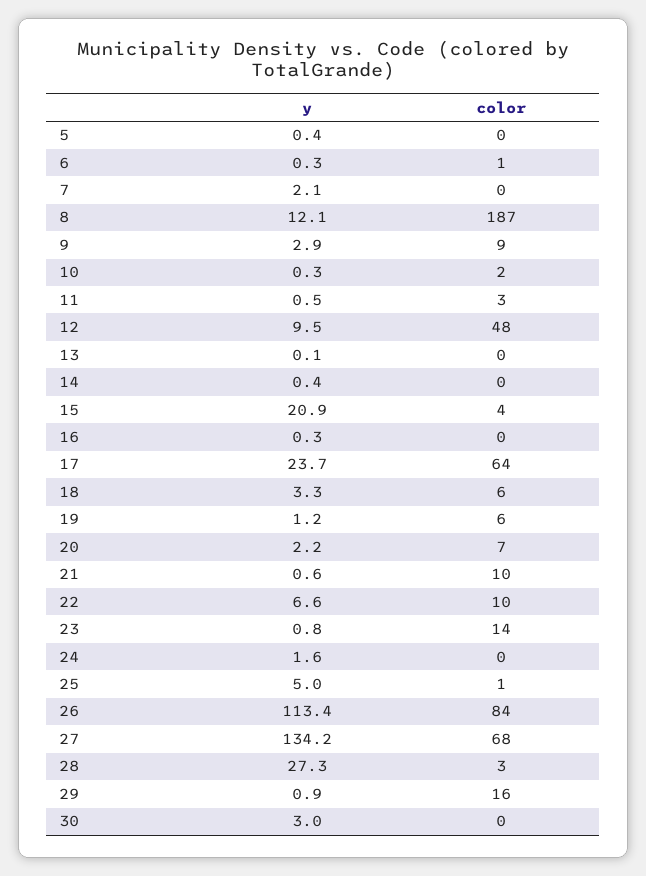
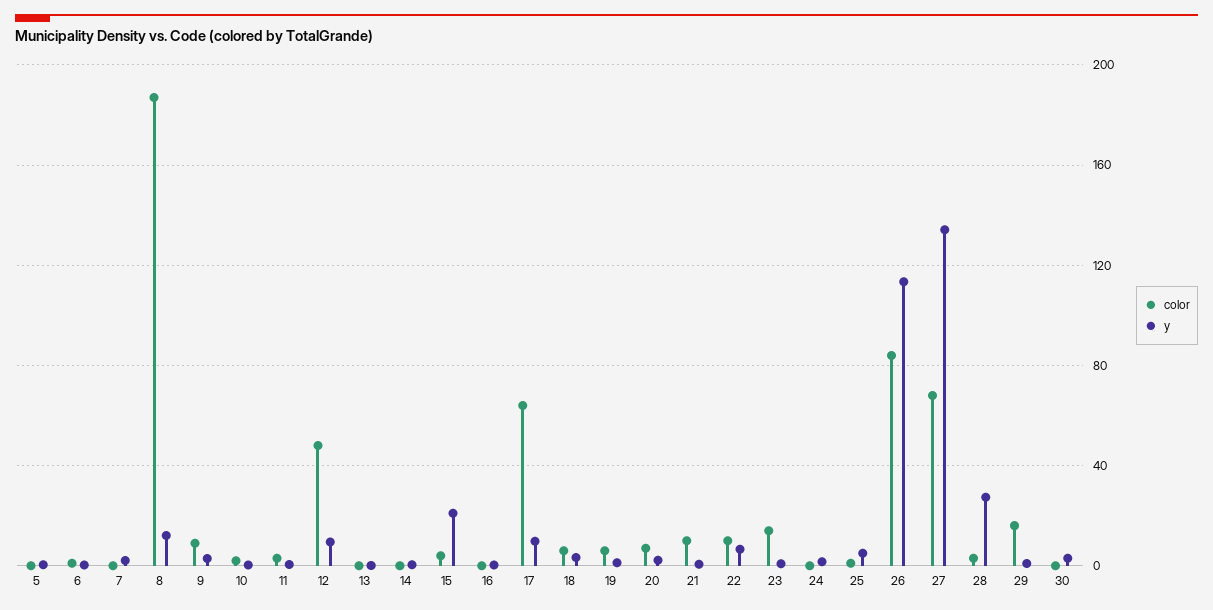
y, 17: 23.7 -> 10

